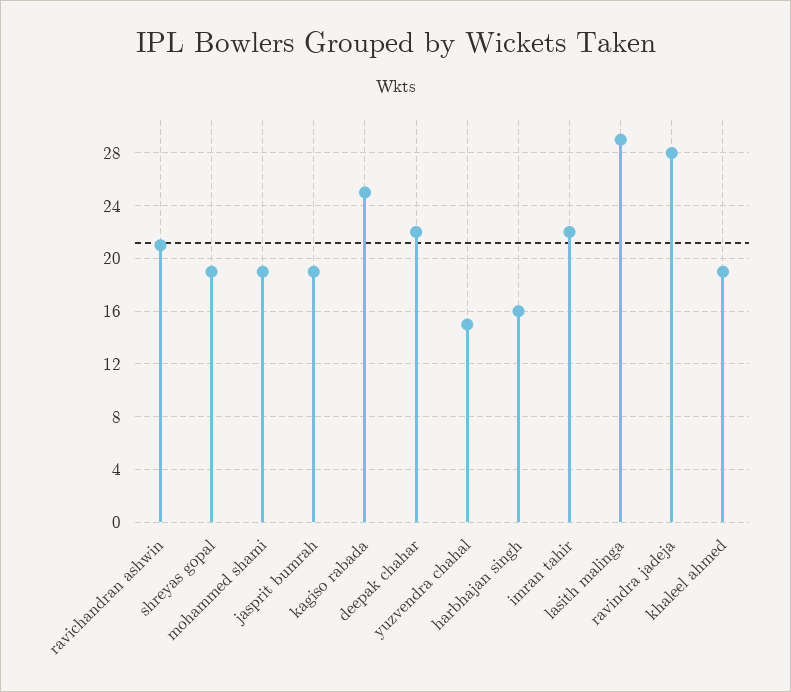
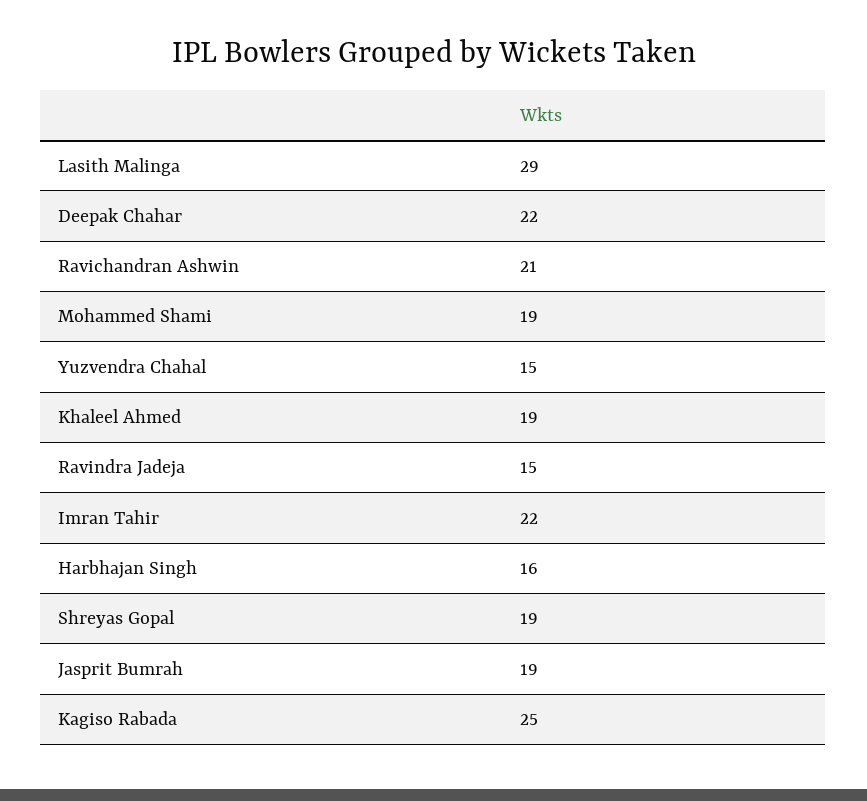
ravindra jadeja: 28 -> 15

